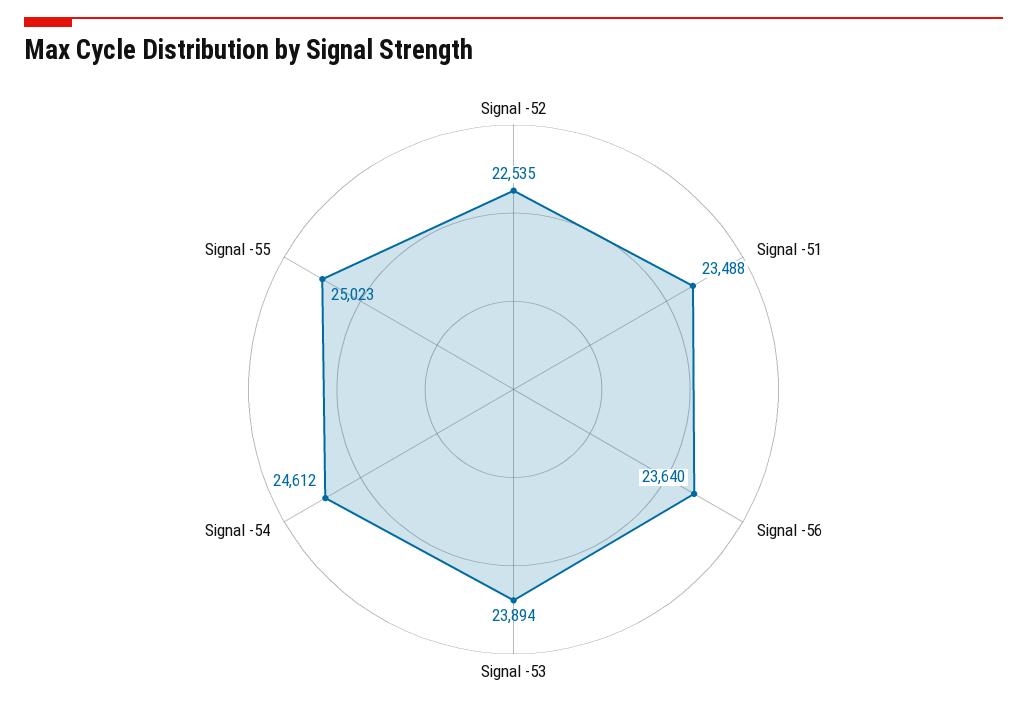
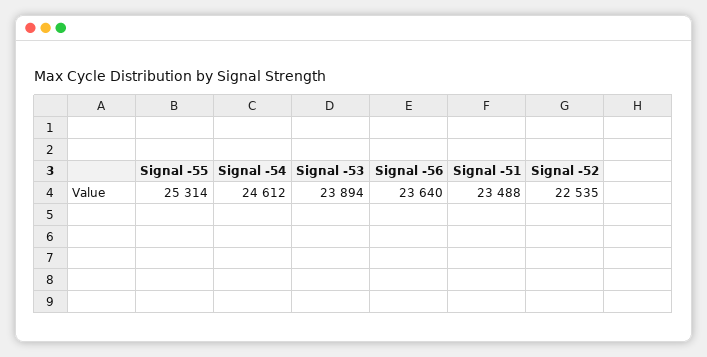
Signal -55: 25023 -> 25314

